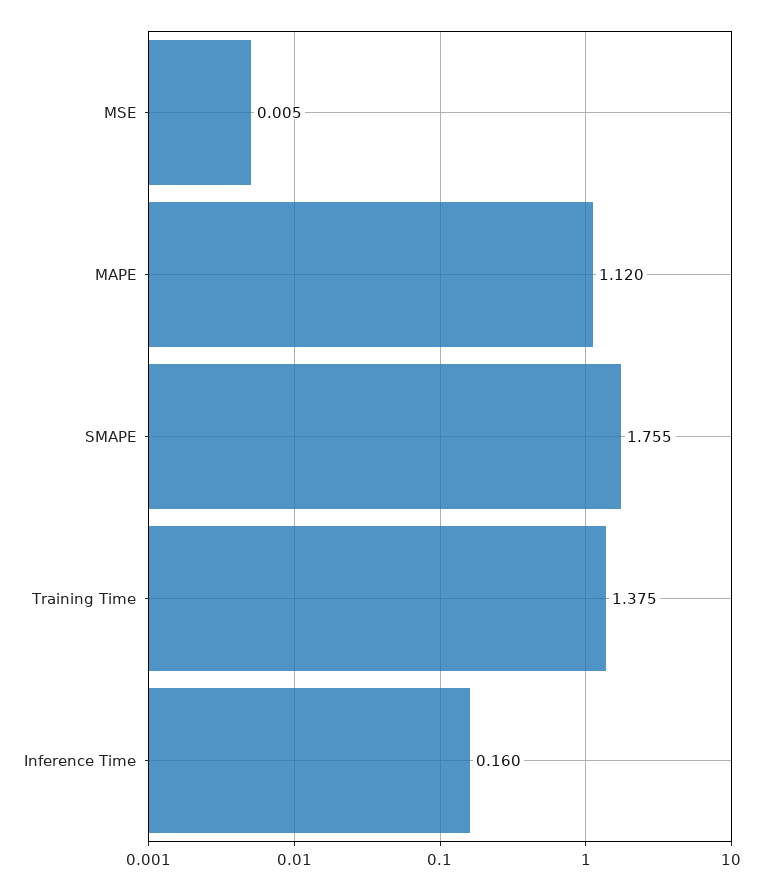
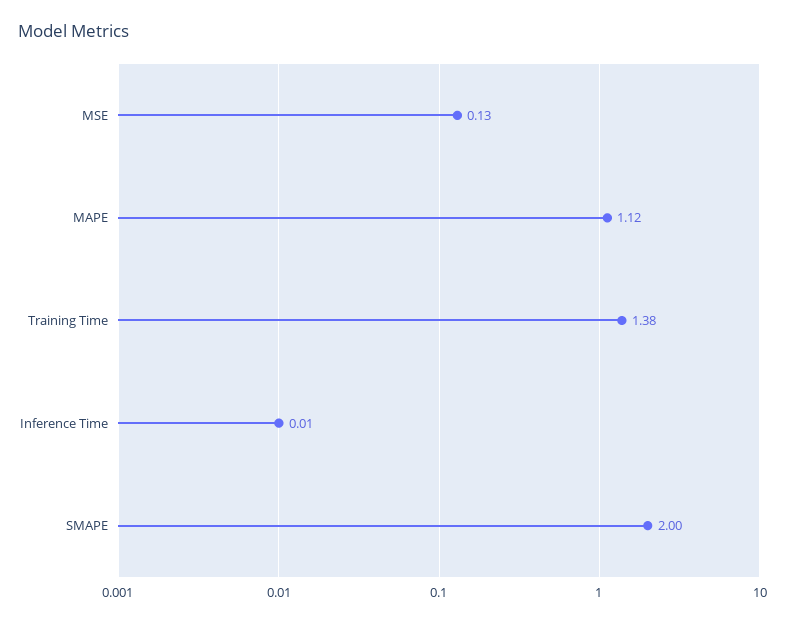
MSE: 0.005 -> 0.13
SMAPE: 1.755 -> 2
Inference Time: 0.16 -> 0.01

